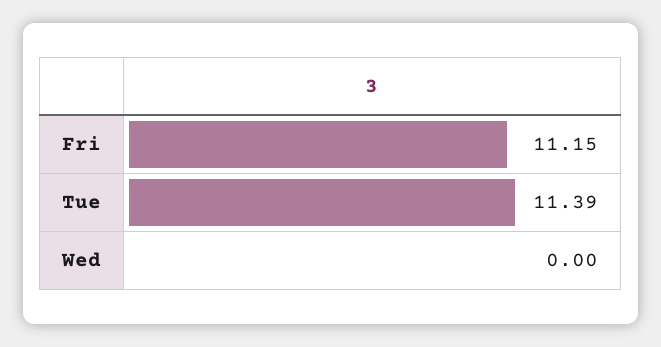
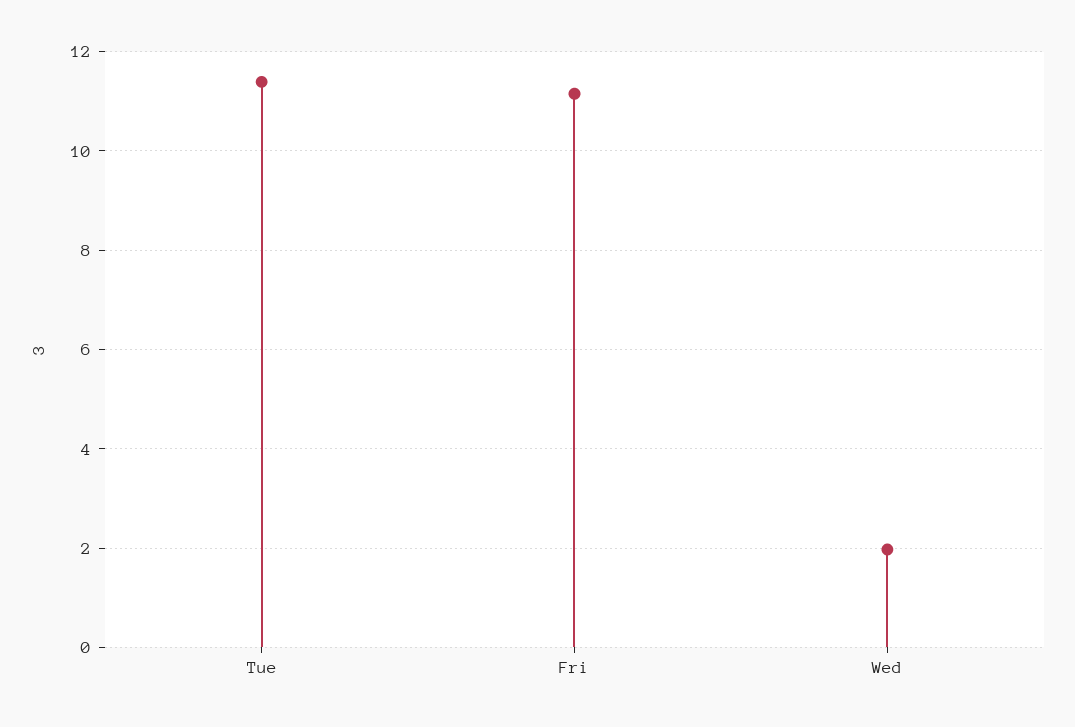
Wed: 0 -> 2

